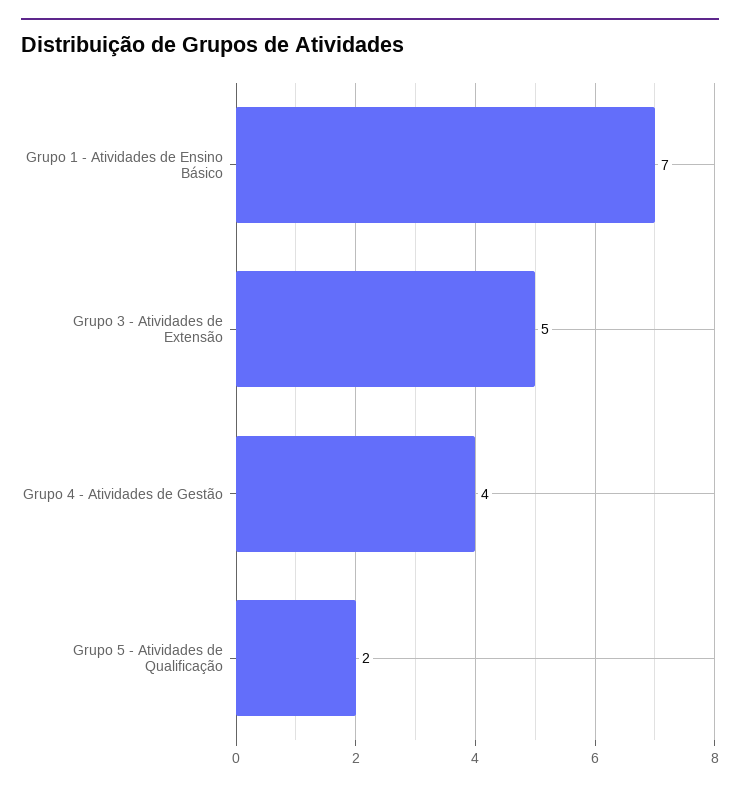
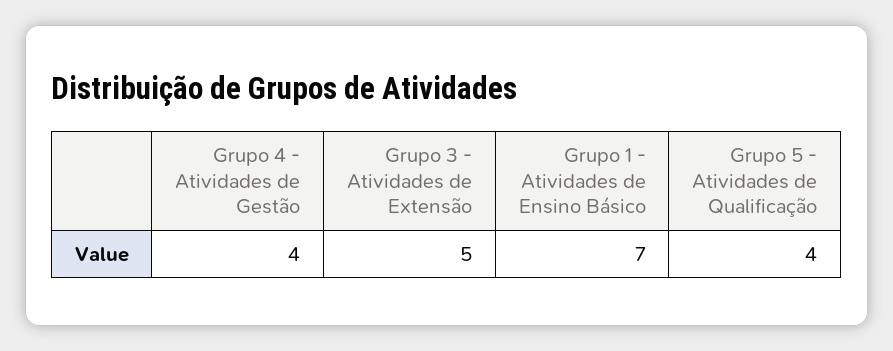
Grupo 5 - Atividades de Qualificação: 2 -> 4

